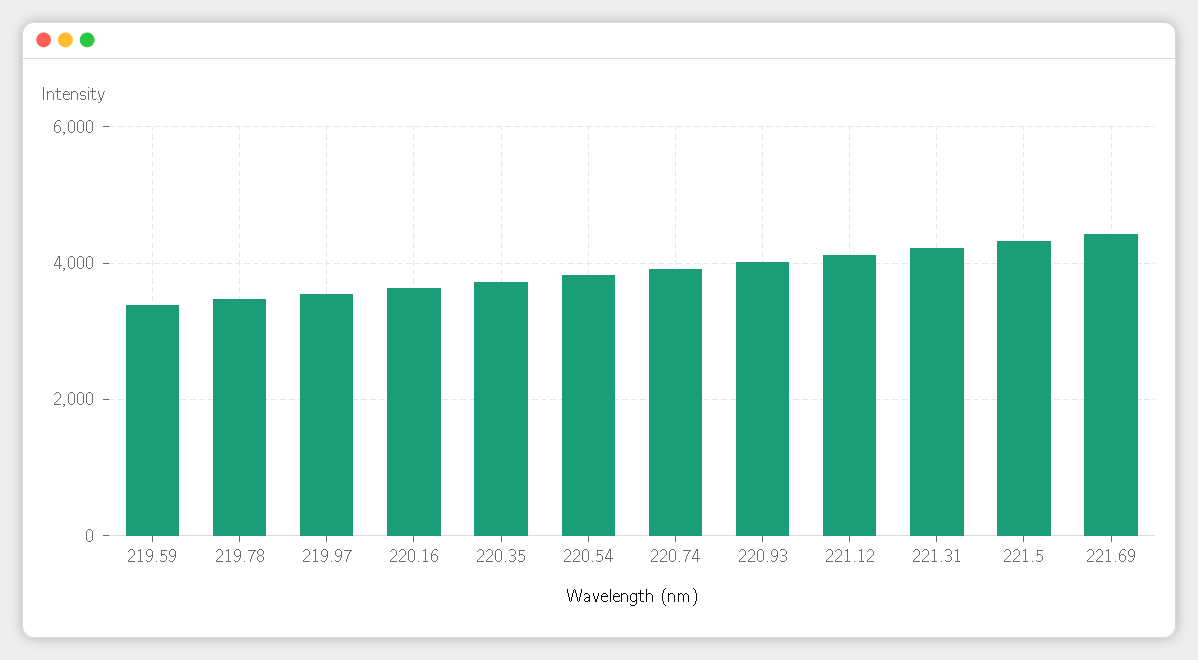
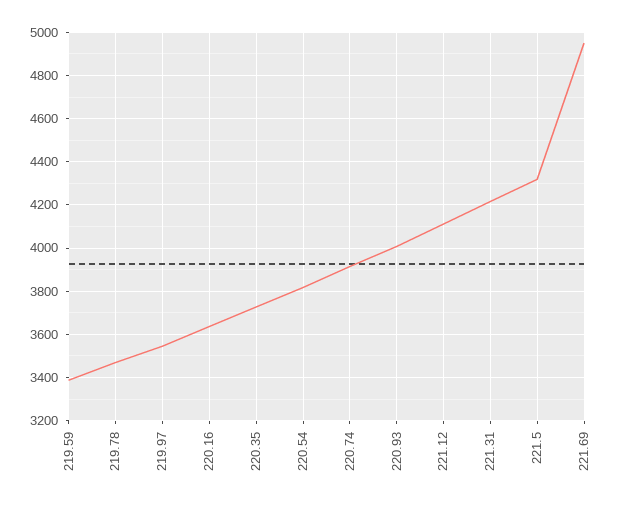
221.69: 4400 -> 4950

